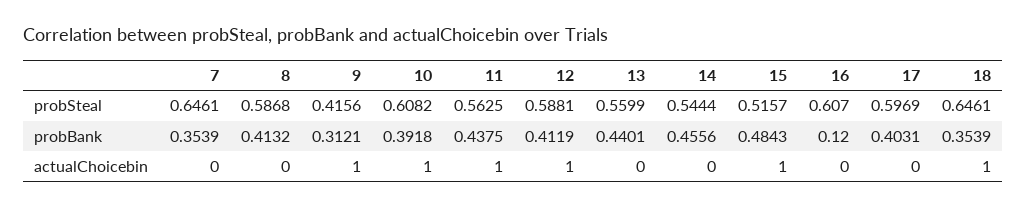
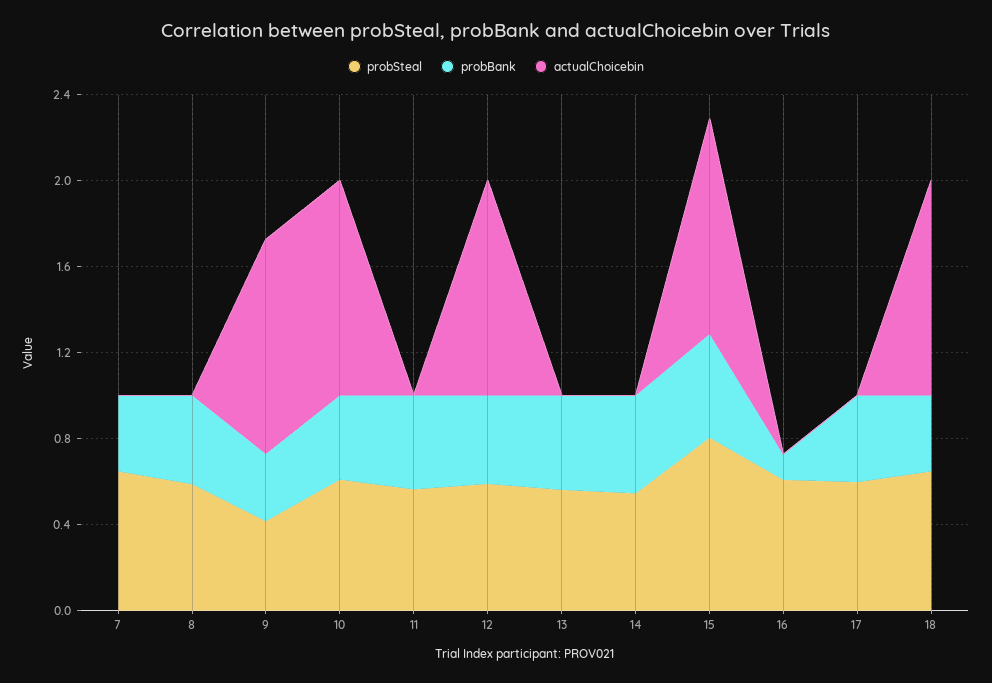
probSteal, 15: 0.5157 -> 0.8
actualChoicebin, 11: 1 -> 0

